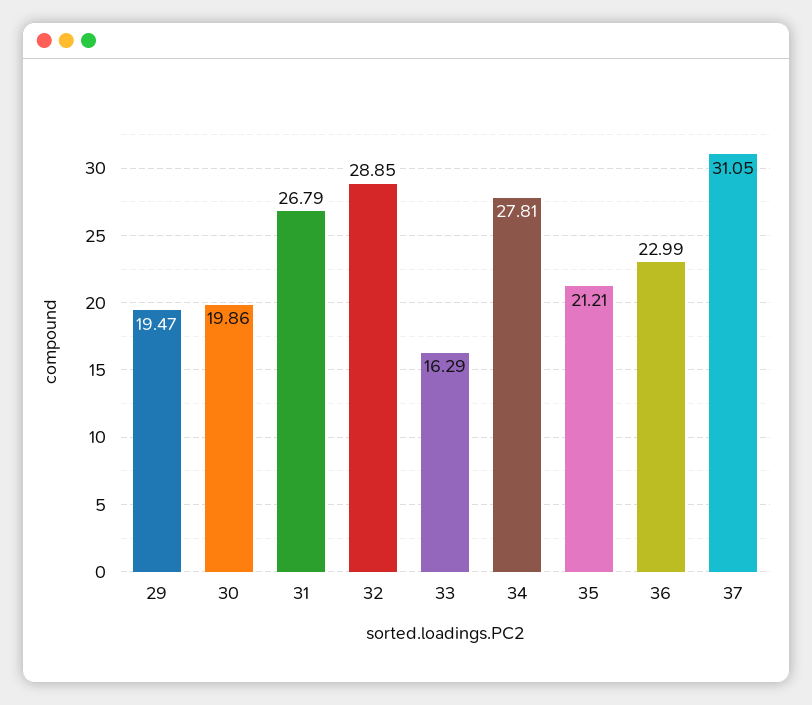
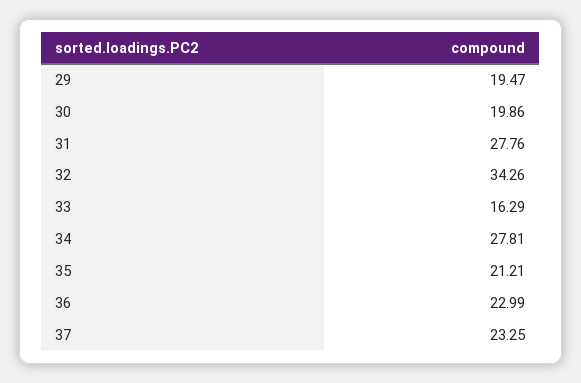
31: 26.79 -> 27.76
32: 28.85 -> 34.26
37: 31.05 -> 23.25

